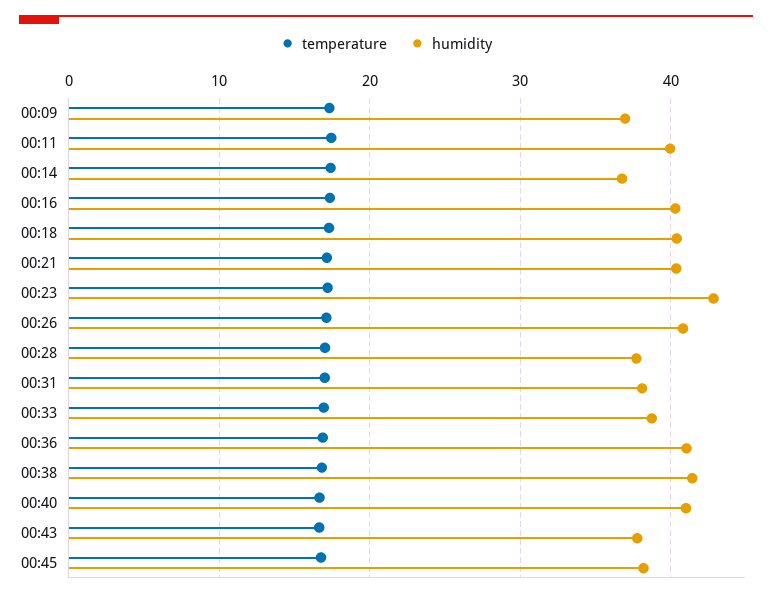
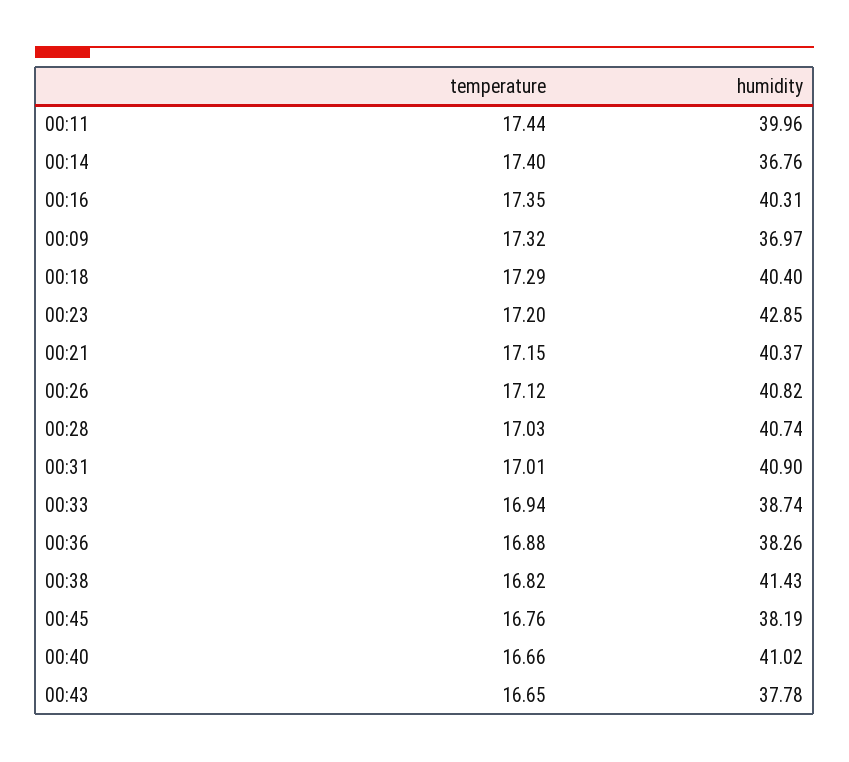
humidity, 00:28: 38 -> 40.74
humidity, 00:31: 38 -> 40.9
humidity, 00:36: 41 -> 38.26

